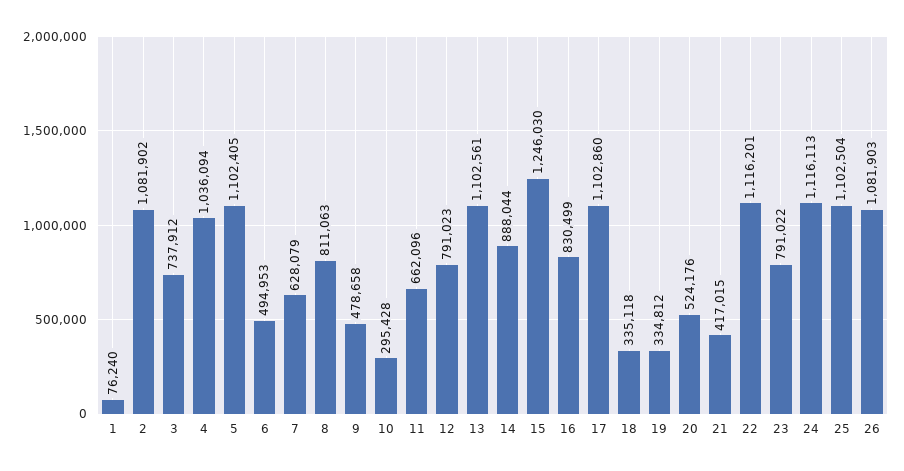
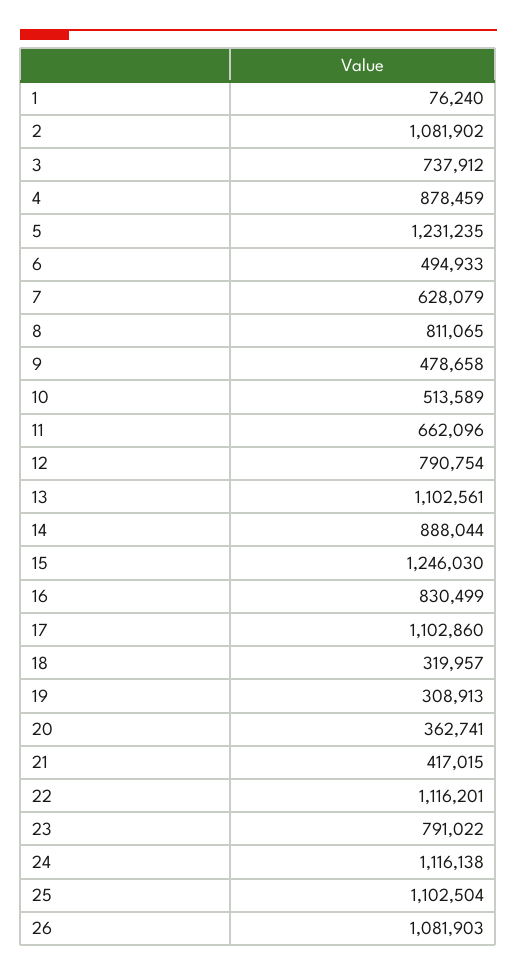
4: 1036094 -> 878459
5: 1102405 -> 1231235
6: 494953 -> 494933
8: 811063 -> 811065
10: 295428 -> 513589
12: 791023 -> 790754
18: 335118 -> 319957
19: 334812 -> 308913
20: 524176 -> 362741
24: 1116113 -> 1116138

